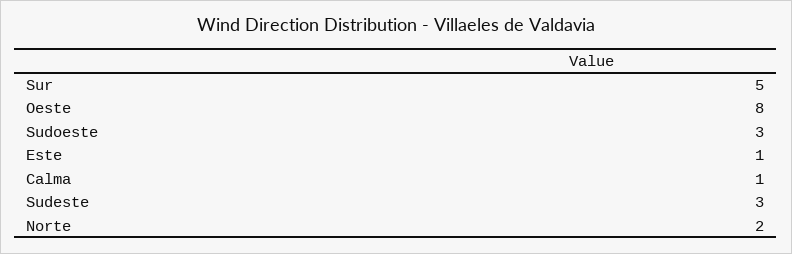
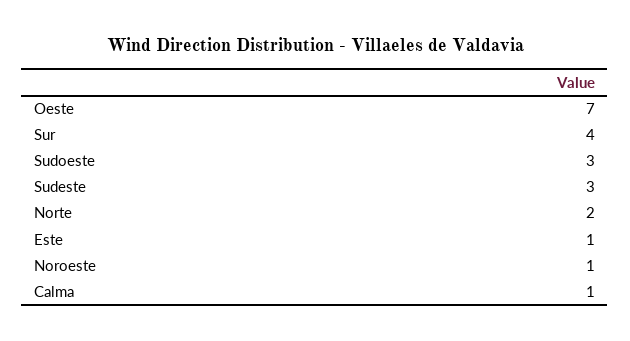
Sur: 5 -> 4
Oeste: 8 -> 7
Noroeste: none -> 1

